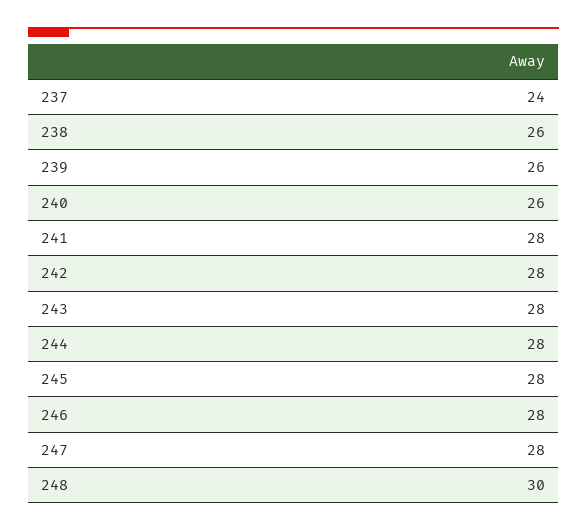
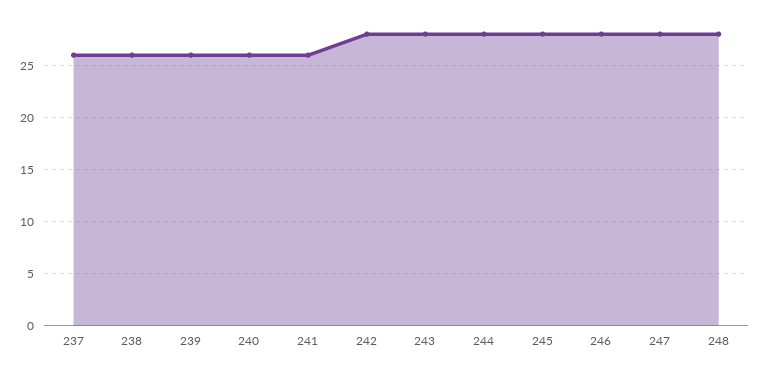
237: 24 -> 26
241: 28 -> 26
248: 30 -> 28

